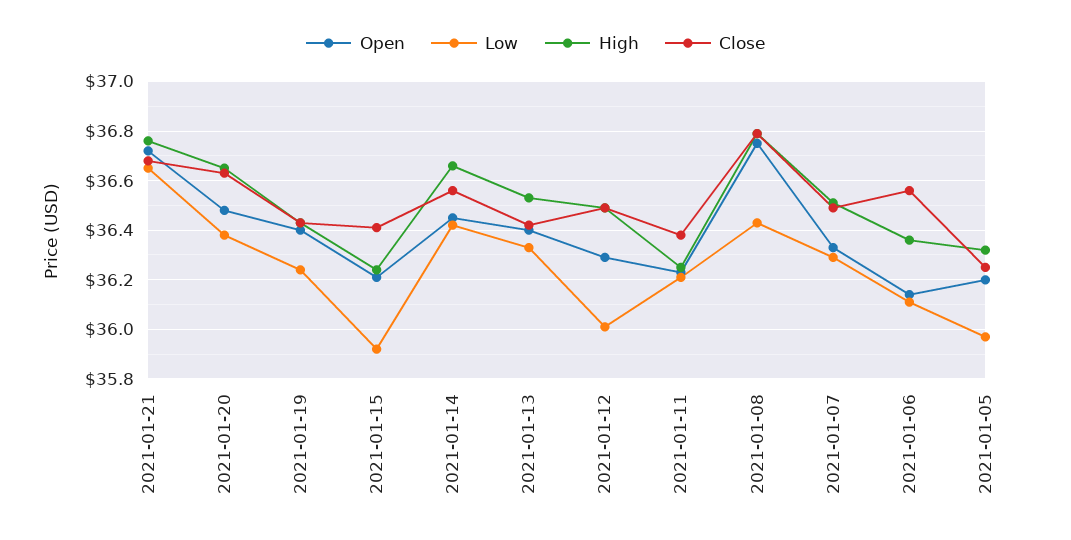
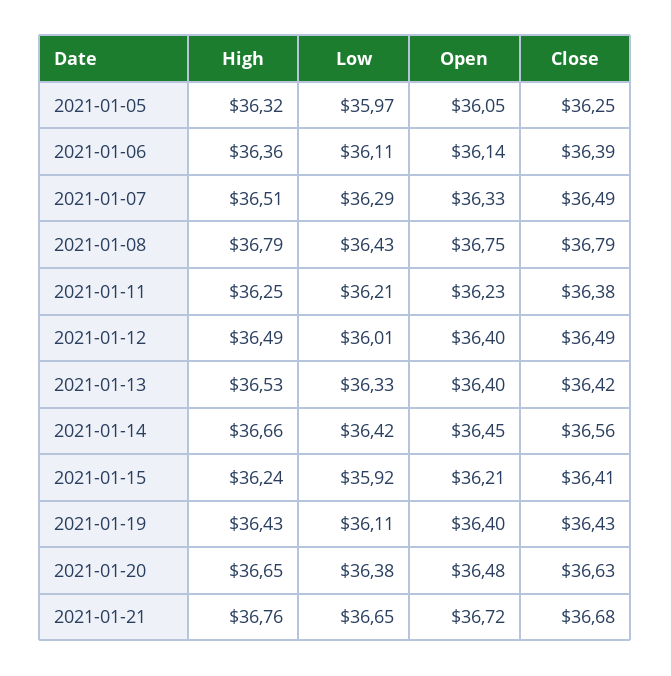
Low, 2021-01-19: 36.25 -> 36.11
Open, 2021-01-12: 36.3 -> 36.4
Close, 2021-01-06: 36.55 -> 36.39
Open, 2021-01-05: 36.2 -> 36.05

